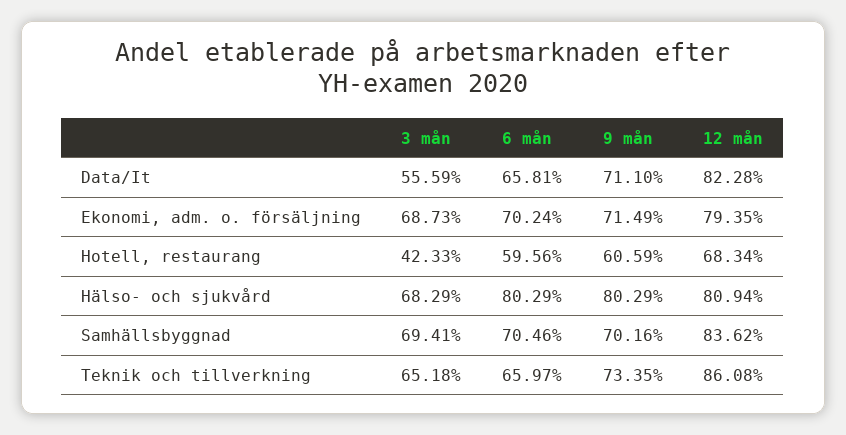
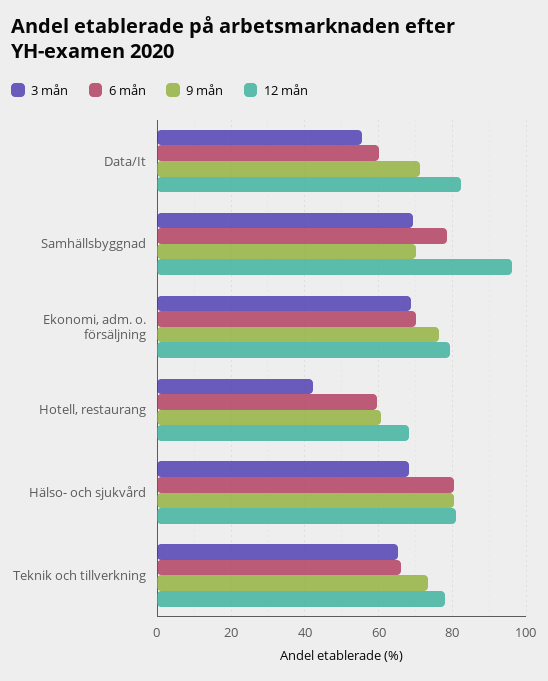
6 mån, Data/It: 65.81 -> 60
9 mån, Ekonomi, adm. o. försäljning: 71.49 -> 76
6 mån, Samhällsbyggnad: 70.46 -> 78
12 mån, Samhällsbyggnad: 83.62 -> 96
12 mån, Teknik och tillverkning: 86.08 -> 78

